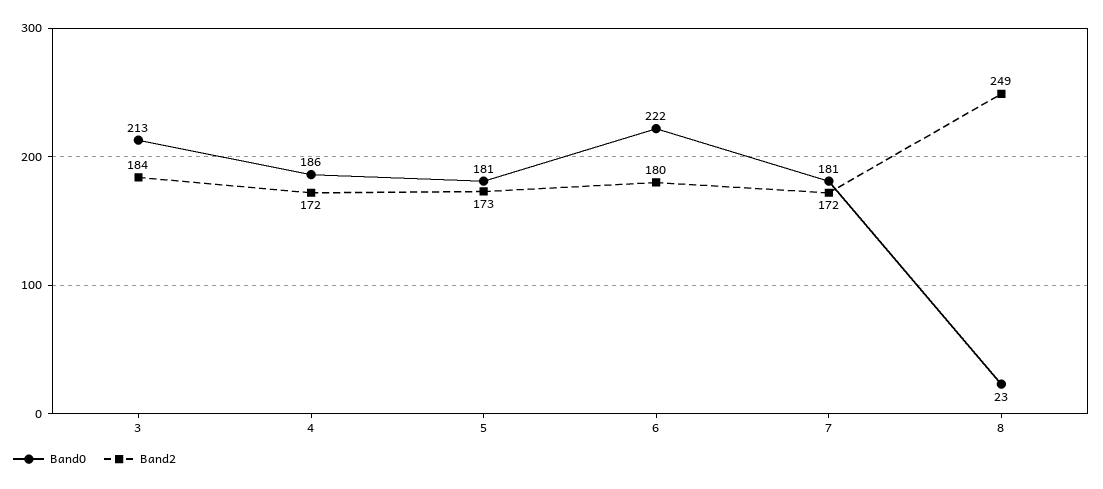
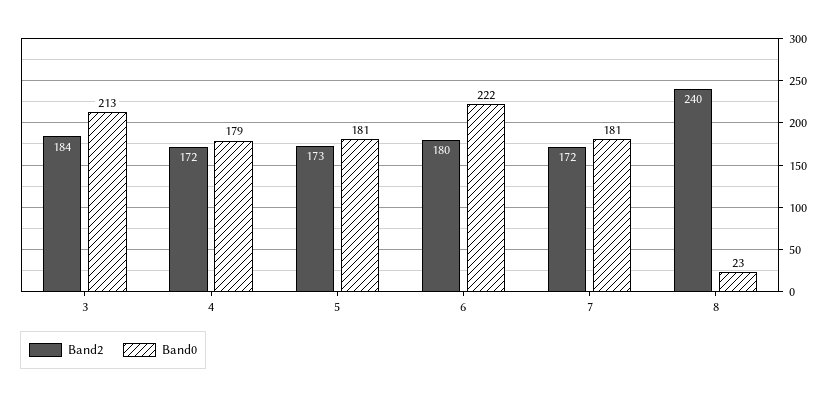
Band0, 4: 186 -> 179
Band2, 8: 249 -> 240

